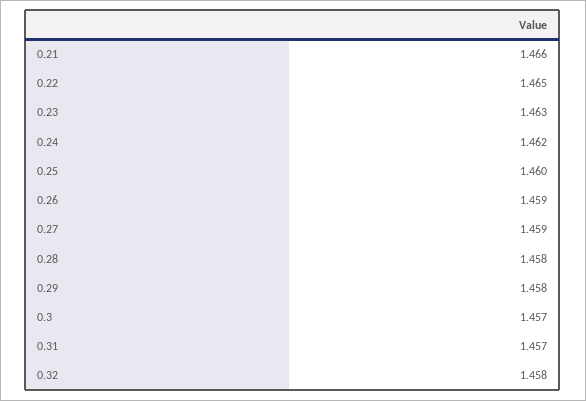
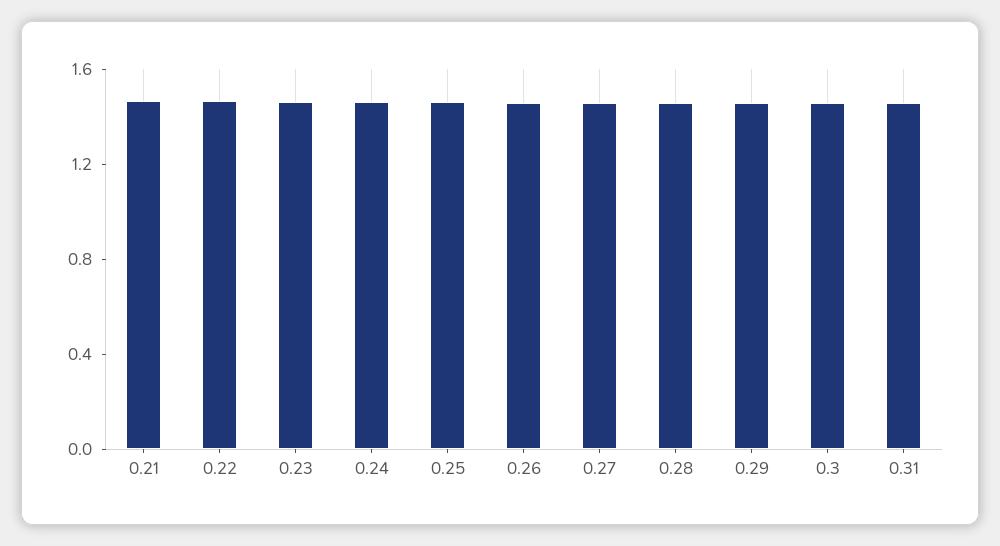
0.32: 1.458 -> none

